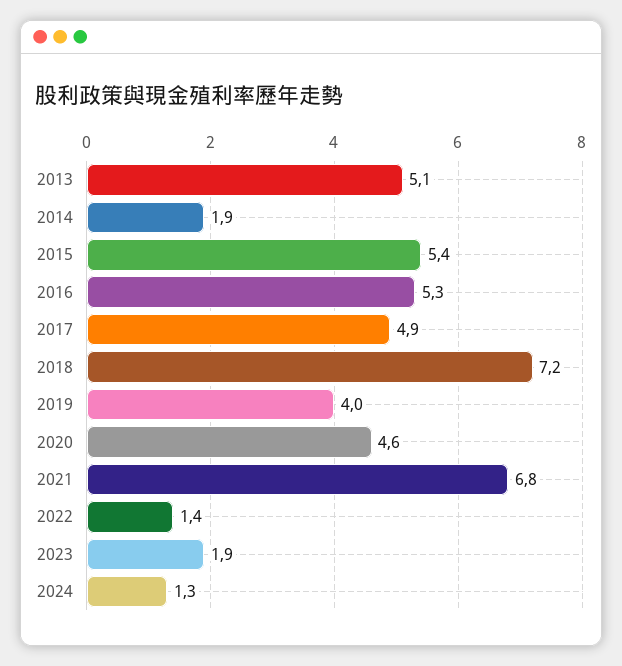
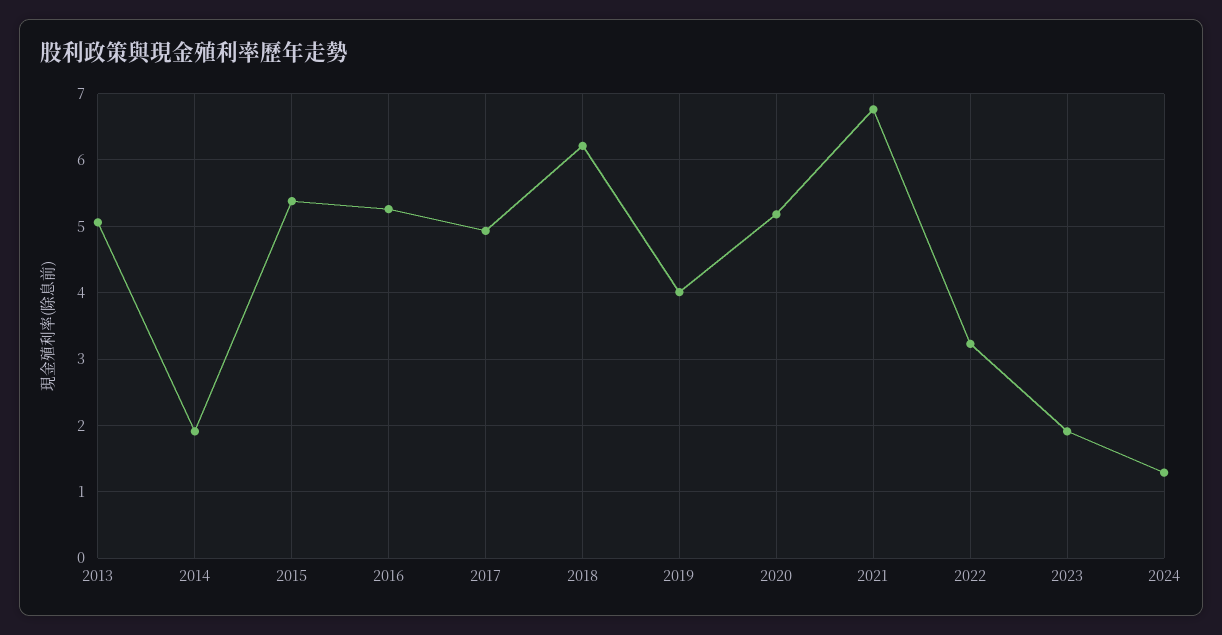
2018: 7.2 -> 6.2
2020: 4.6 -> 5.2
2022: 1.4 -> 3.2

